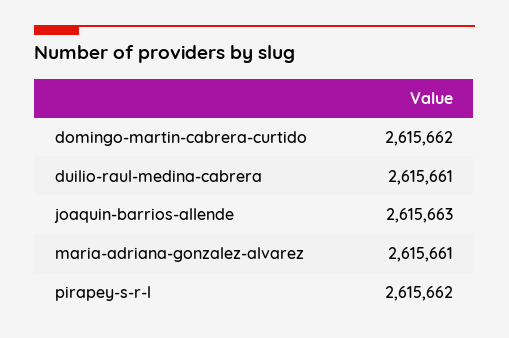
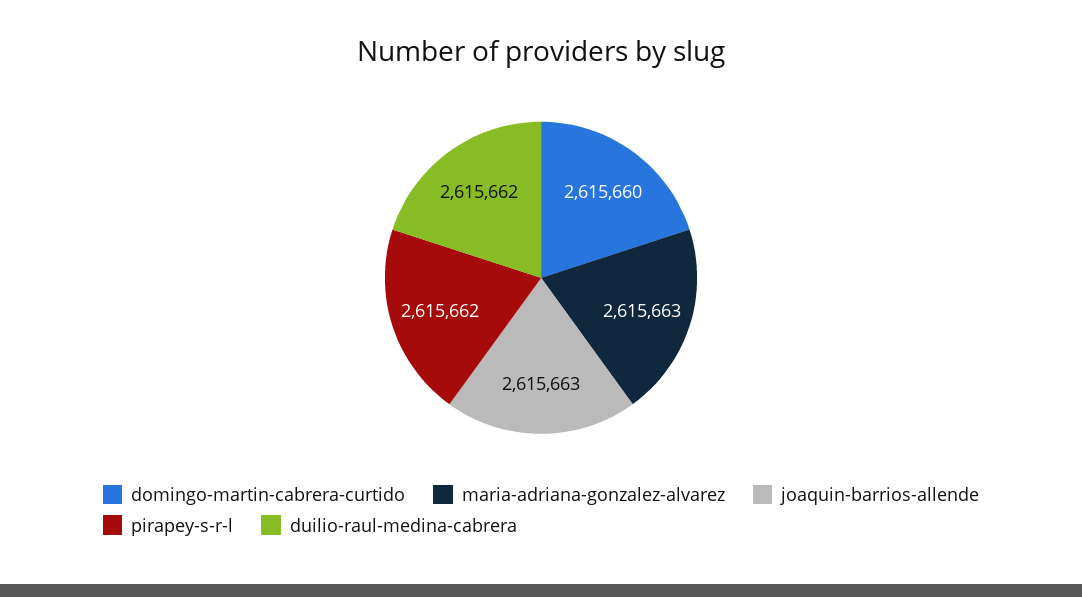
domingo-martin-cabrera-curtido: 2615662 -> 2615660
duilio-raul-medina-cabrera: 2615661 -> 2615662
maria-adriana-gonzalez-alvarez: 2615661 -> 2615663

